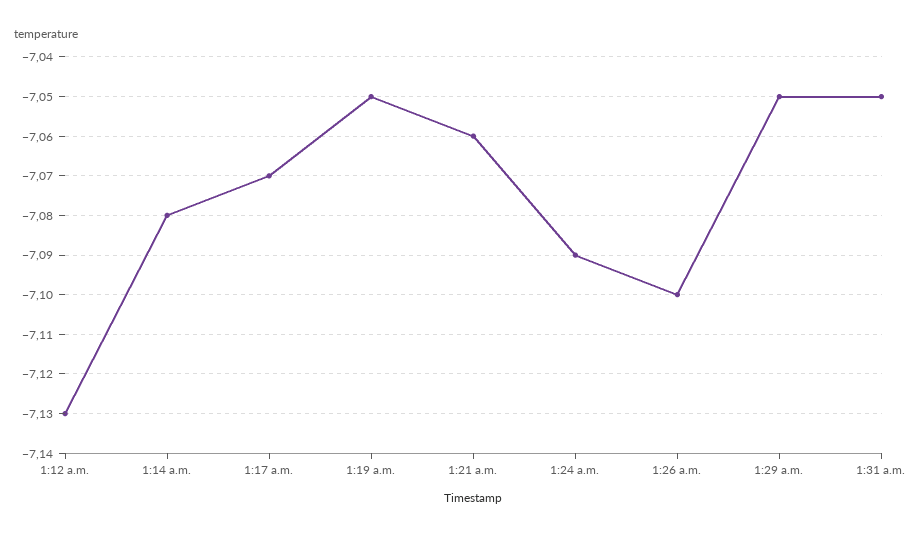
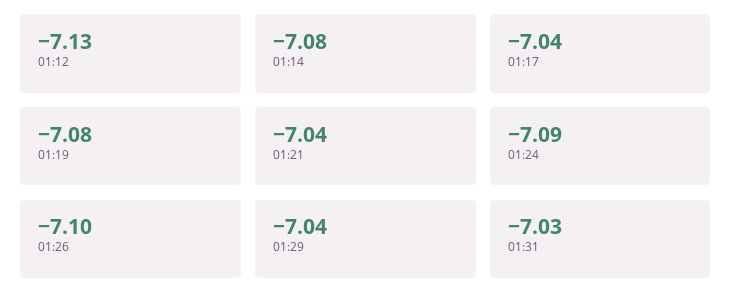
1:17 a.m.: -7.07 -> -7.04
1:19 a.m.: -7.05 -> -7.08
1:21 a.m.: -7.06 -> -7.04
1:29 a.m.: -7.05 -> -7.04
1:31 a.m.: -7.05 -> -7.03

